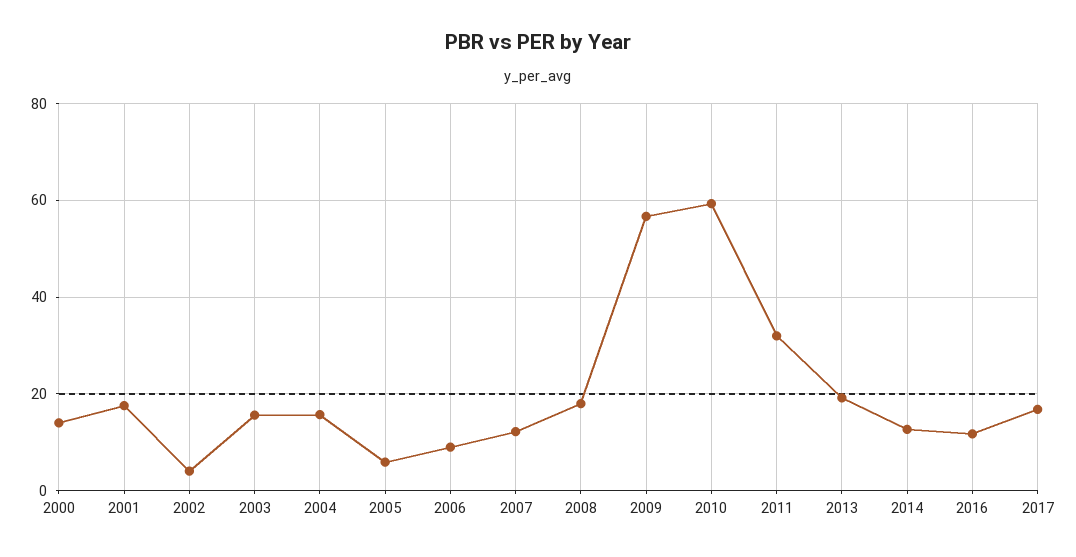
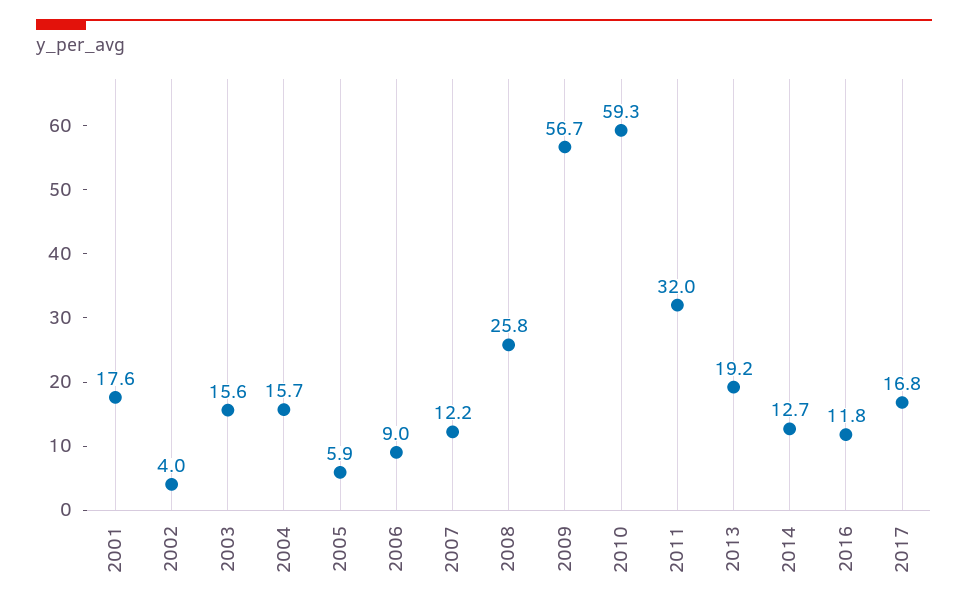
2000: 14 -> none
2008: 18 -> 25.8

